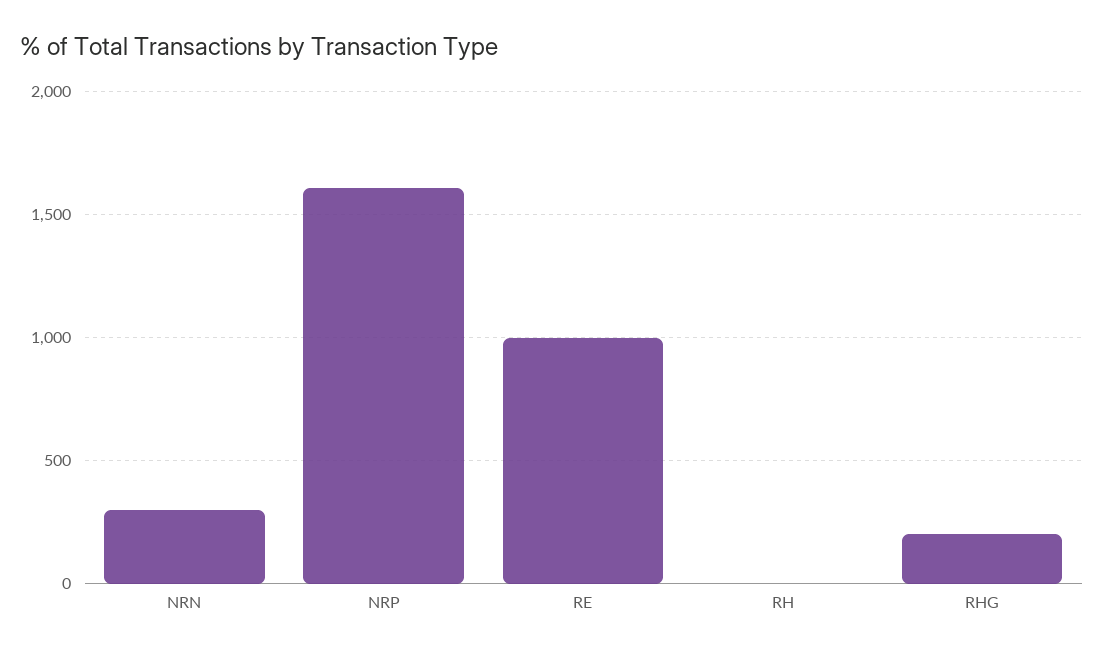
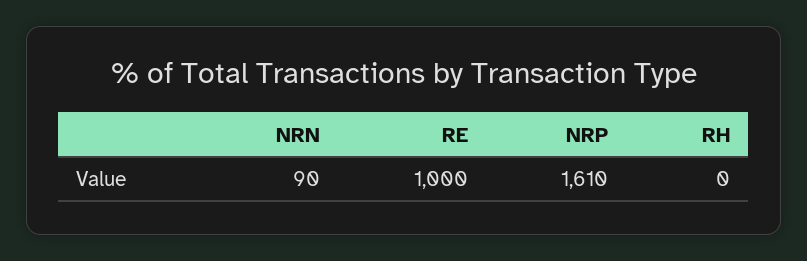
NRN: 300 -> 90
RHG: 200 -> none

